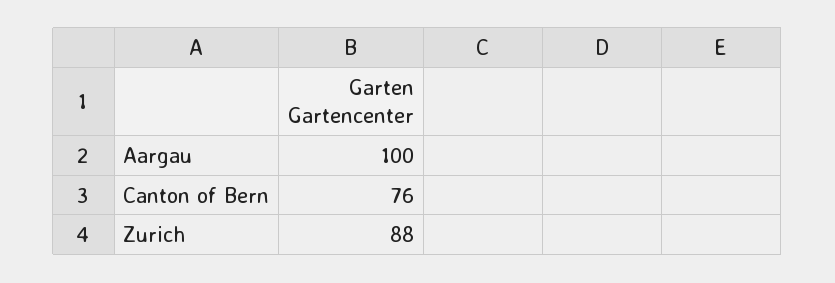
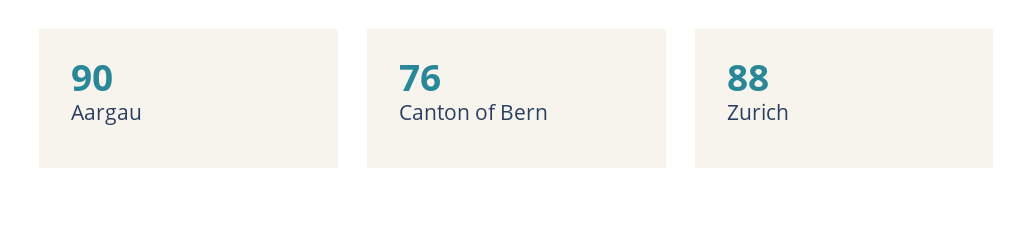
Aargau: 100 -> 90

